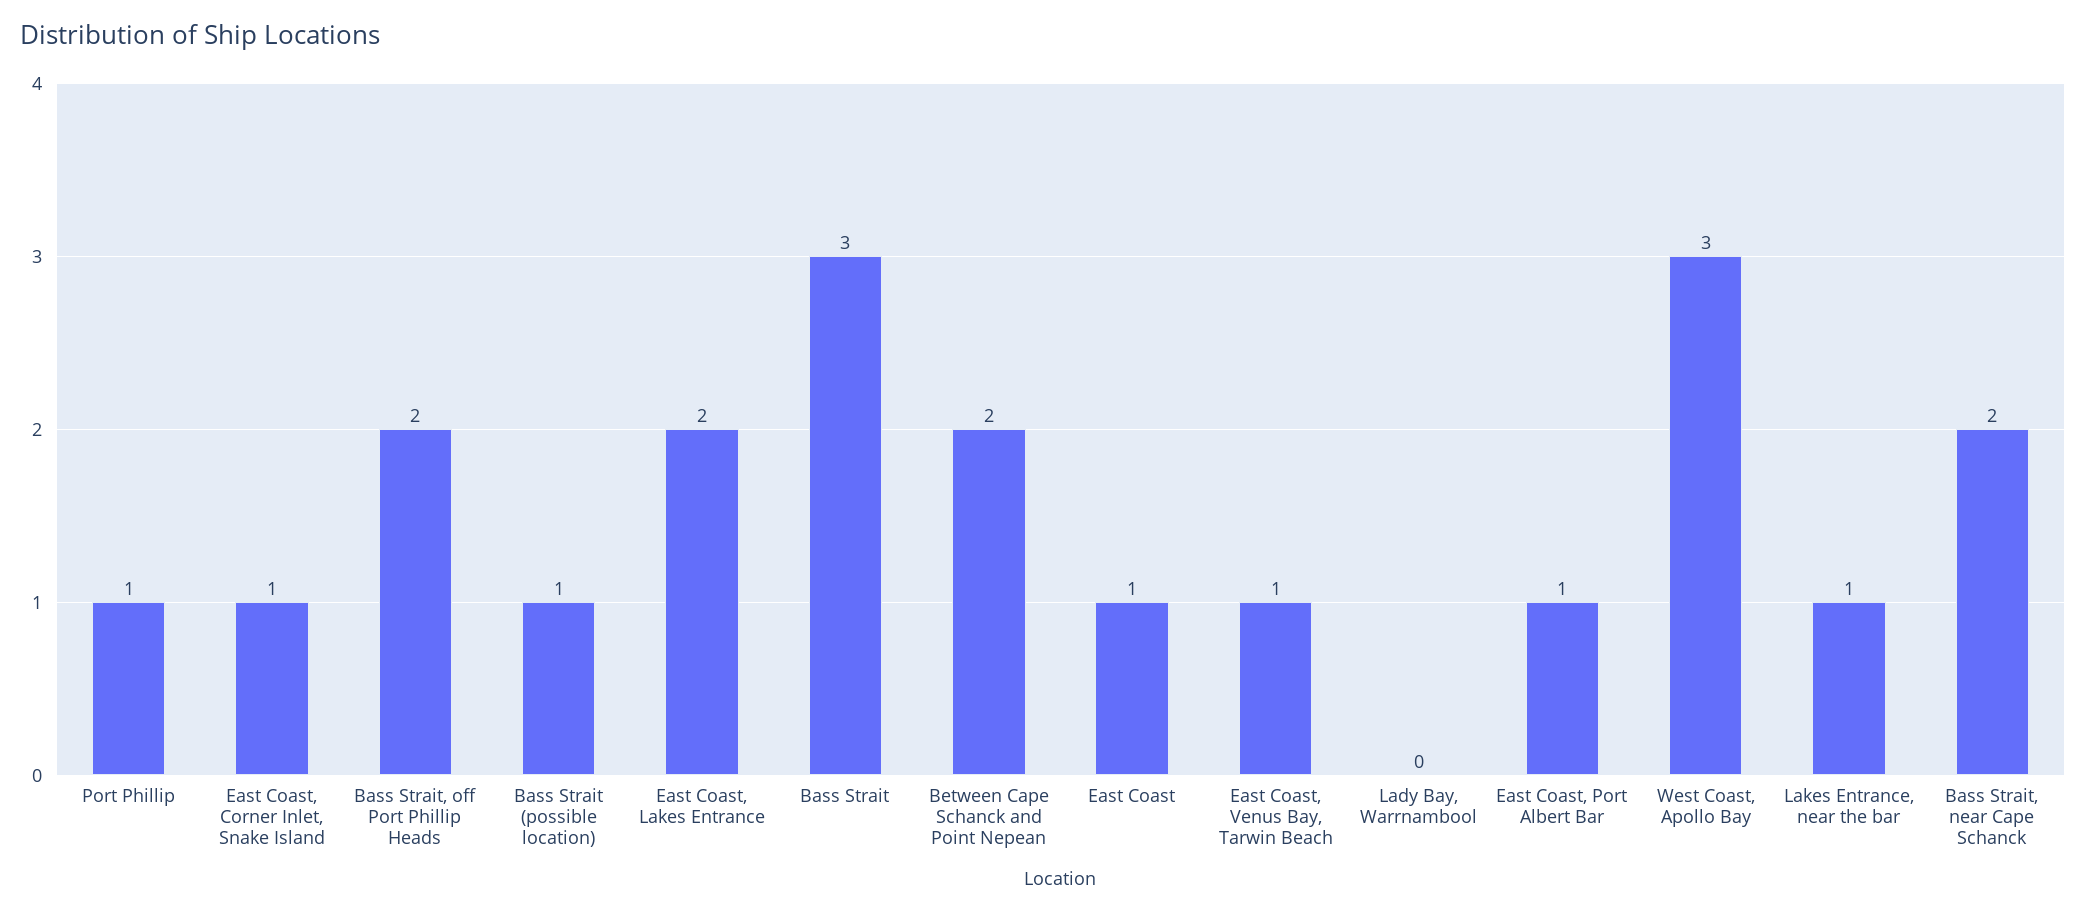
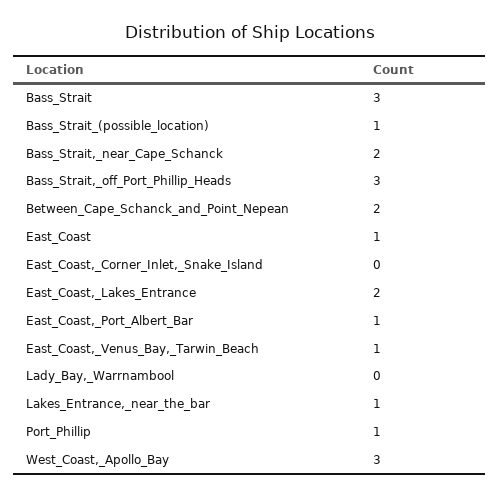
East Coast, Corner Inlet, Snake Island: 1 -> 0
Bass Strait, off Port Phillip Heads: 2 -> 3

